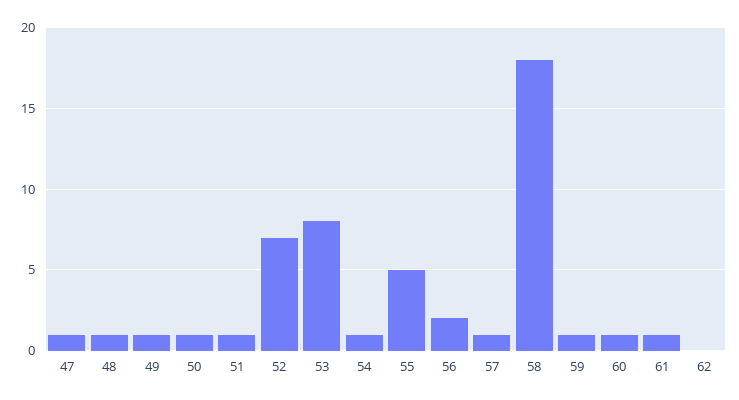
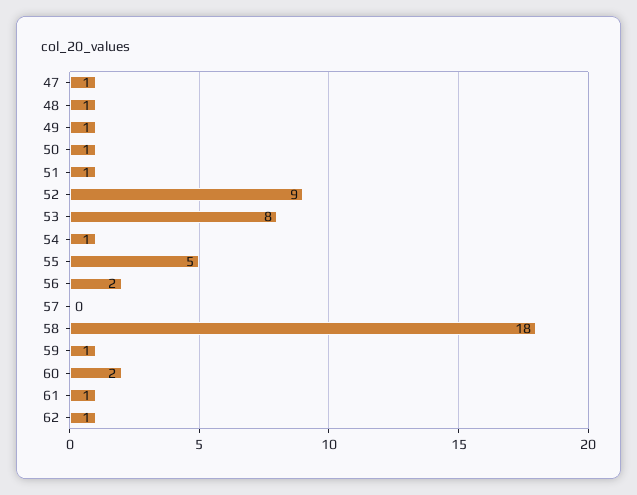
52: 7 -> 9
57: 1 -> 0
60: 1 -> 2
62: 0 -> 1

